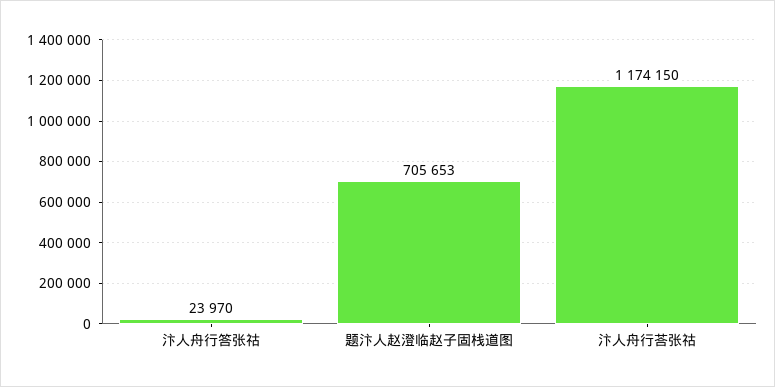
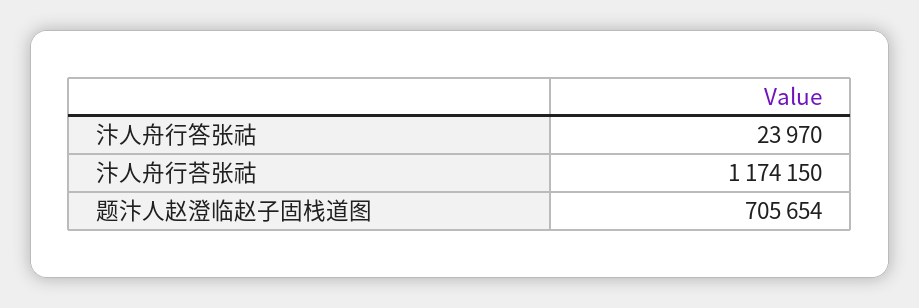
题汴人赵澄临赵子固栈道图: 705653 -> 705654

